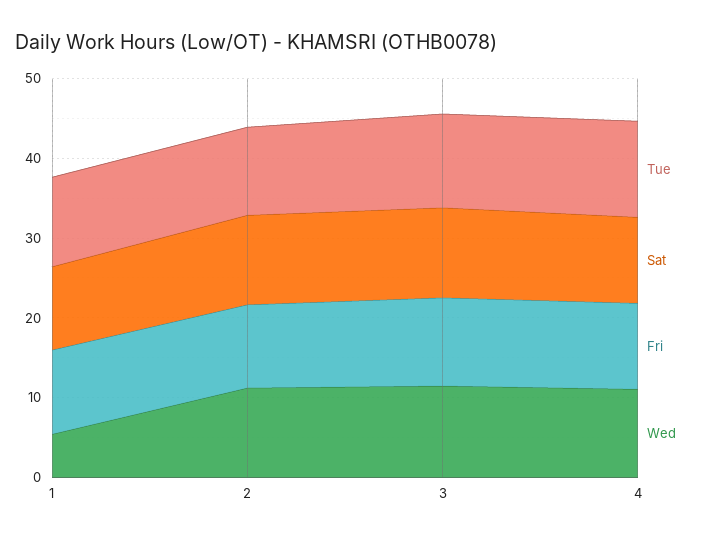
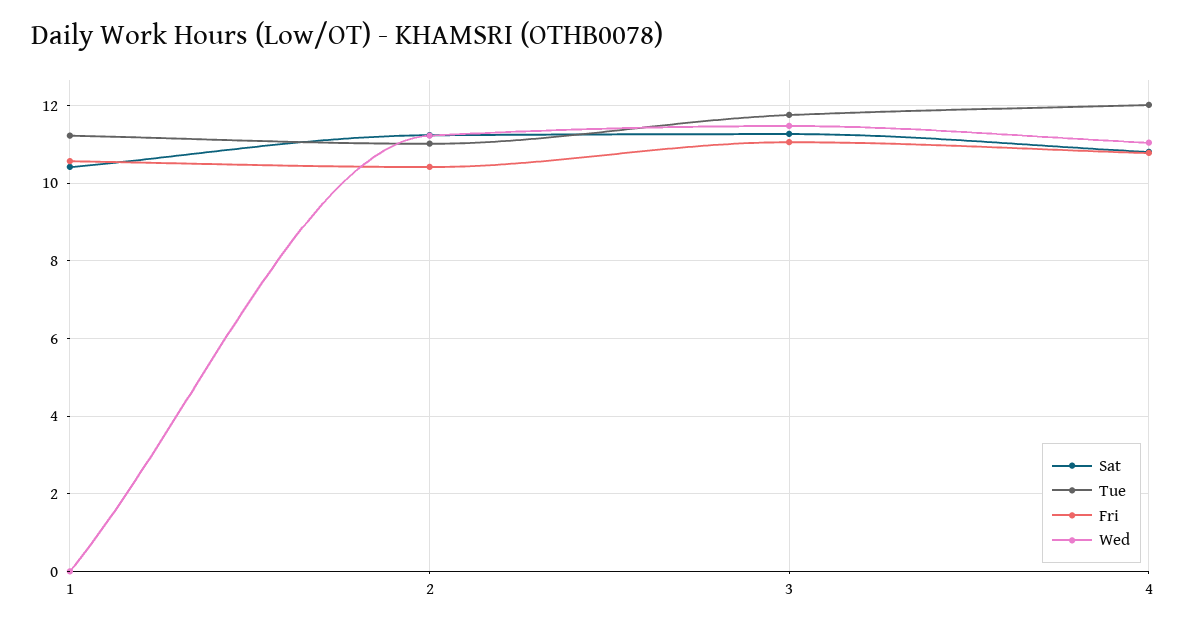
Wed, 1: 6 -> 0

